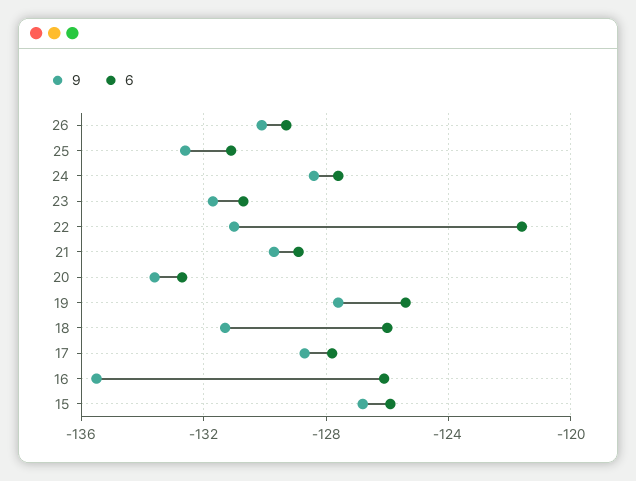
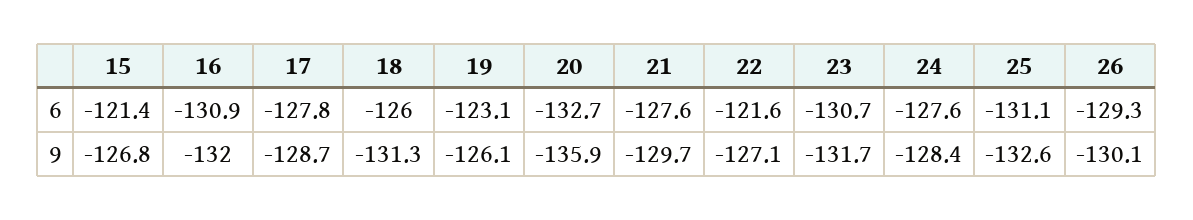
9, 22: -131 -> -127.1
6, 21: -129 -> -127.6
9, 20: -133.5 -> -135.9
9, 19: -127.5 -> -126.1
6, 19: -125.5 -> -123.1
9, 16: -135.5 -> -132
6, 16: -126 -> -130.9
6, 15: -126 -> -121.4

